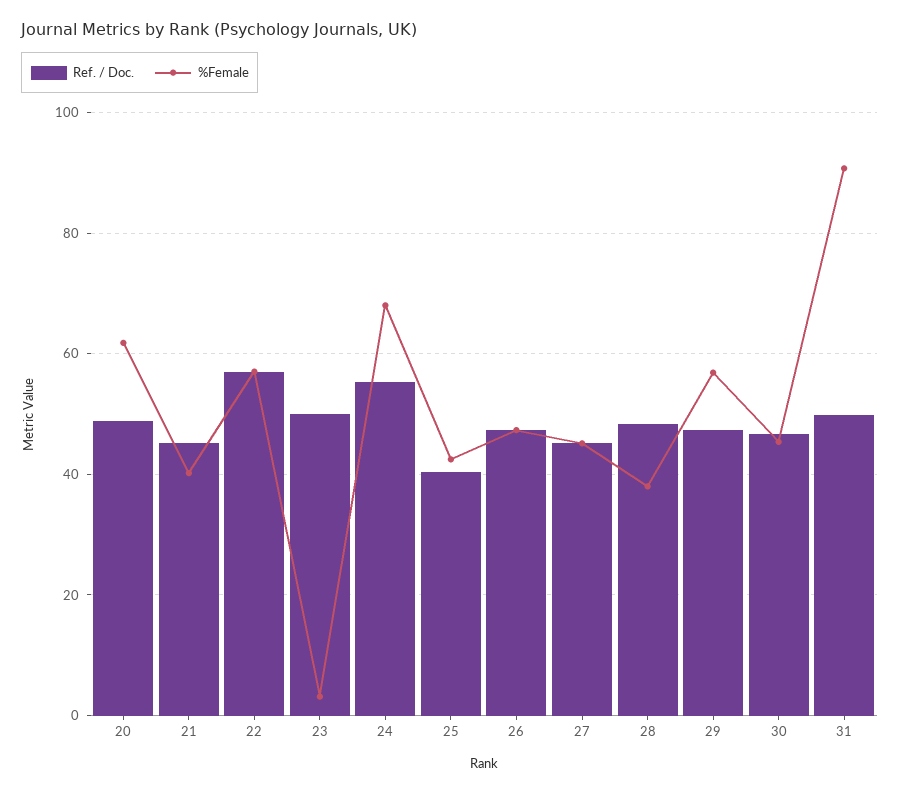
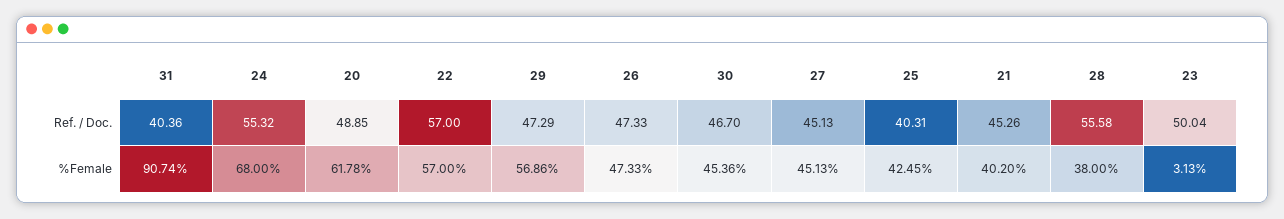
Ref. / Doc., 28: 48 -> 55.58
Ref. / Doc., 31: 50 -> 40.36

